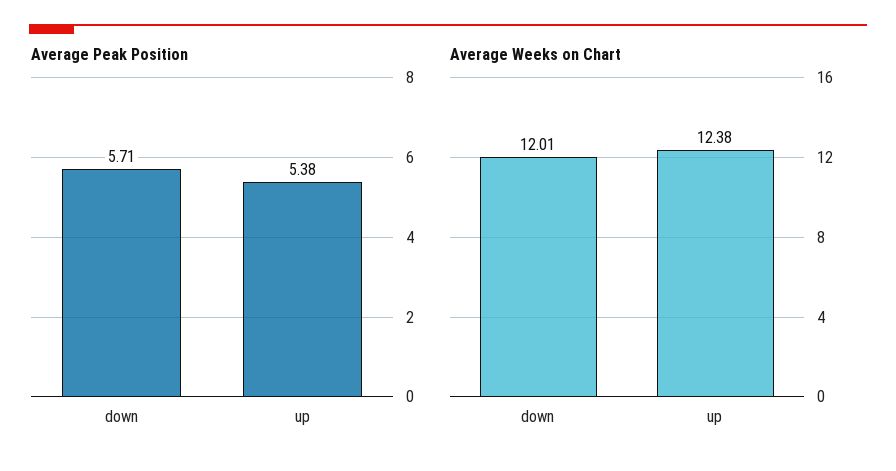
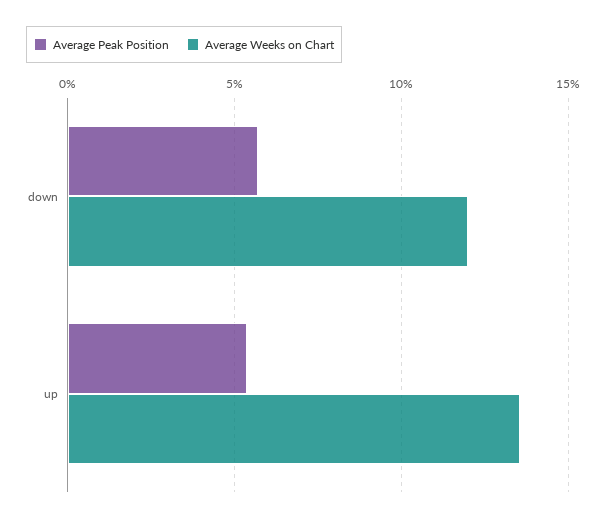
Average Weeks on Chart, up: 12.38 -> 13.5

